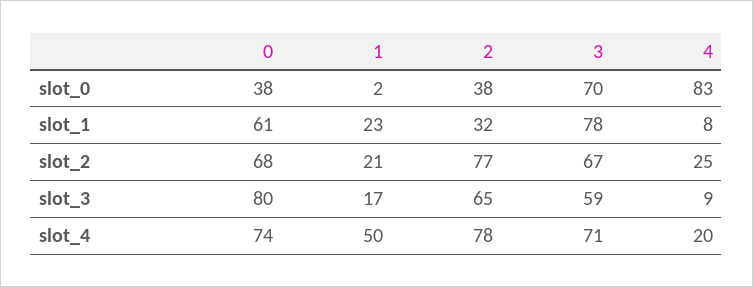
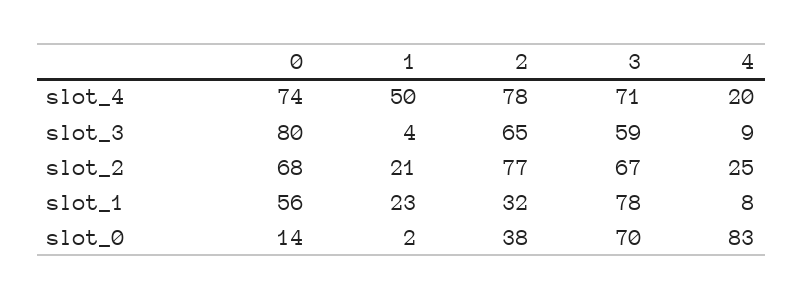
0, slot_0: 38 -> 14
0, slot_1: 61 -> 56
1, slot_3: 17 -> 4

